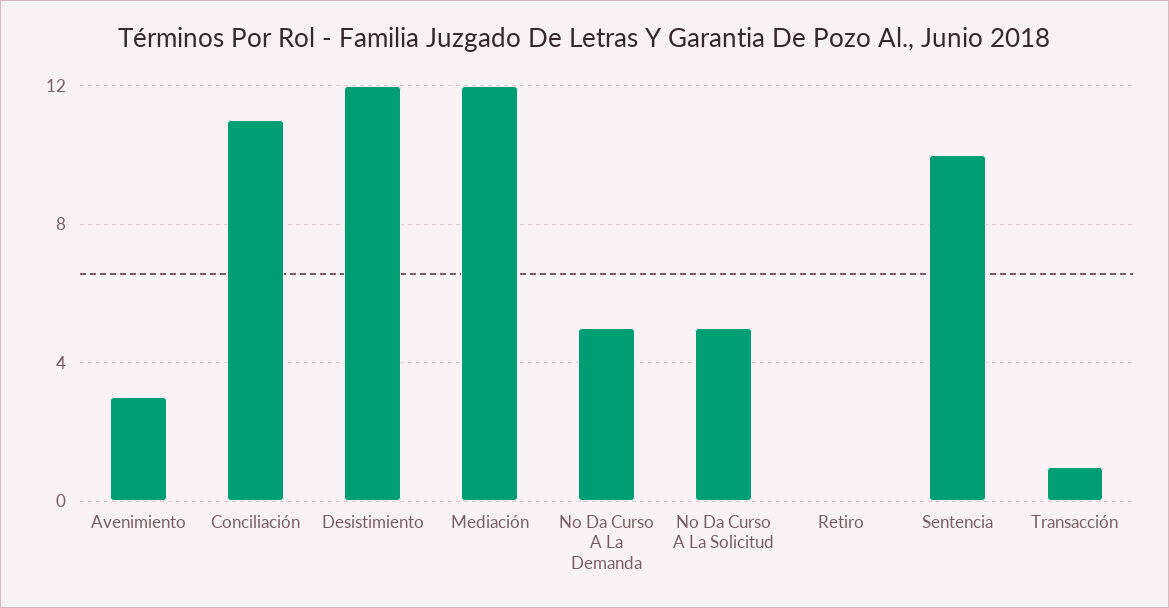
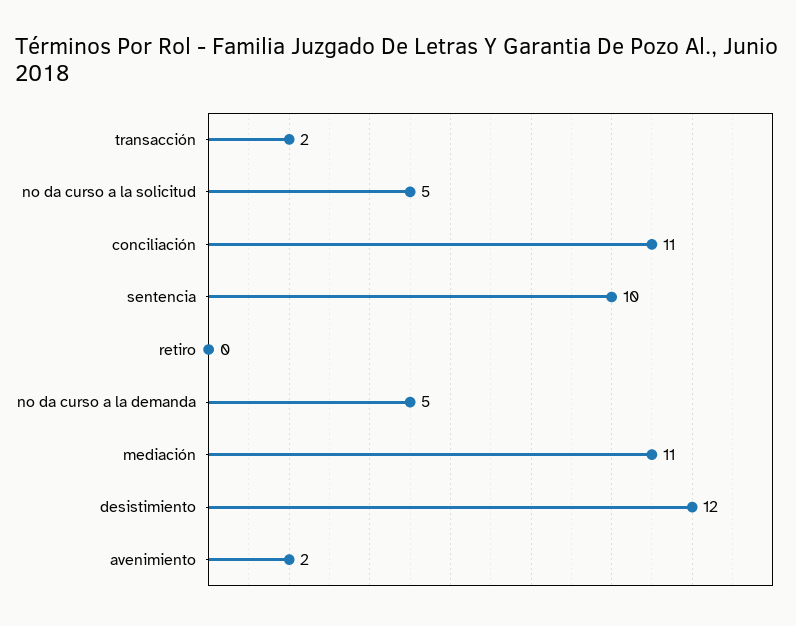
Avenimiento: 3 -> 2
Mediación: 12 -> 11
Transacción: 1 -> 2

